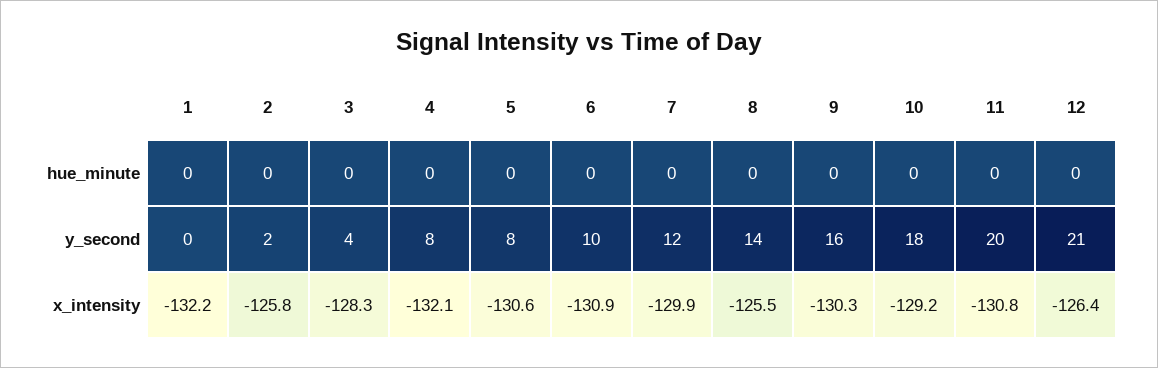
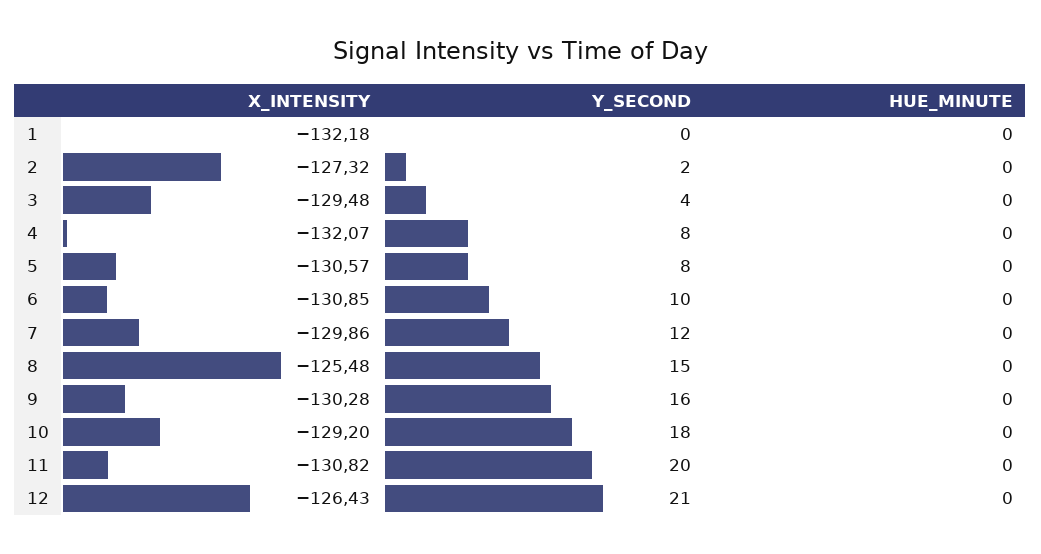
8, y_second: 14 -> 15
2, x_intensity: -125.8 -> -127.32
3, x_intensity: -128.3 -> -129.48

